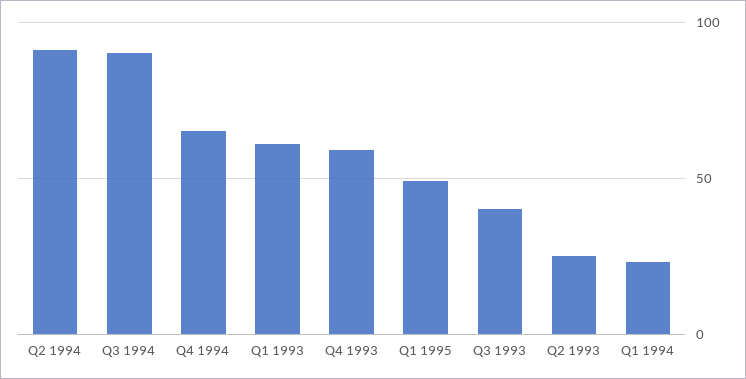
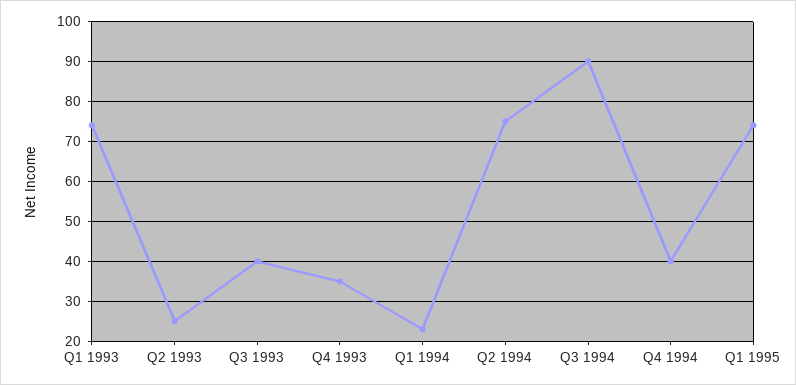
Q2 1994: 90 -> 75
Q4 1994: 65 -> 40
Q1 1993: 60 -> 75
Q4 1993: 60 -> 35
Q1 1995: 50 -> 75

